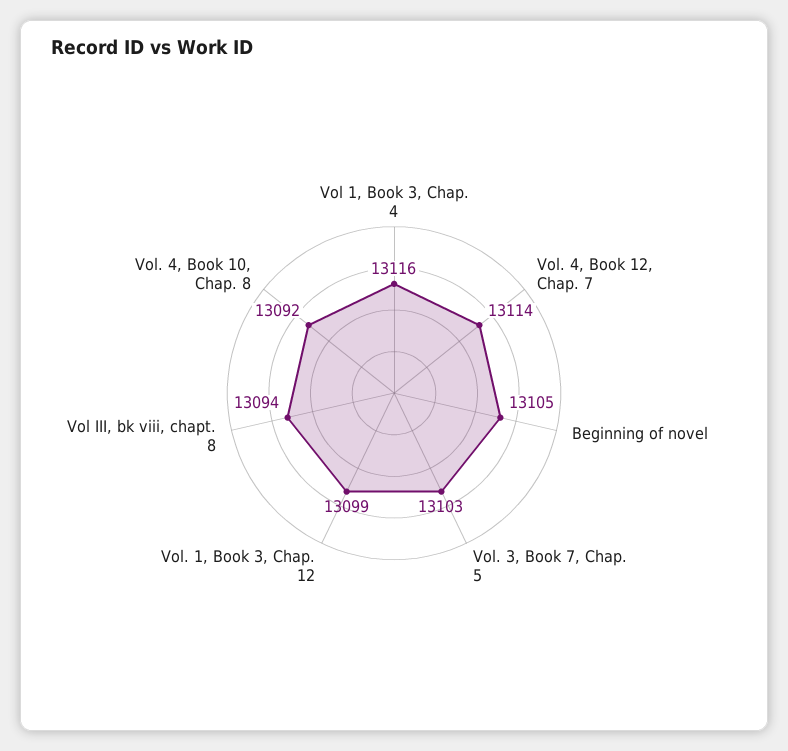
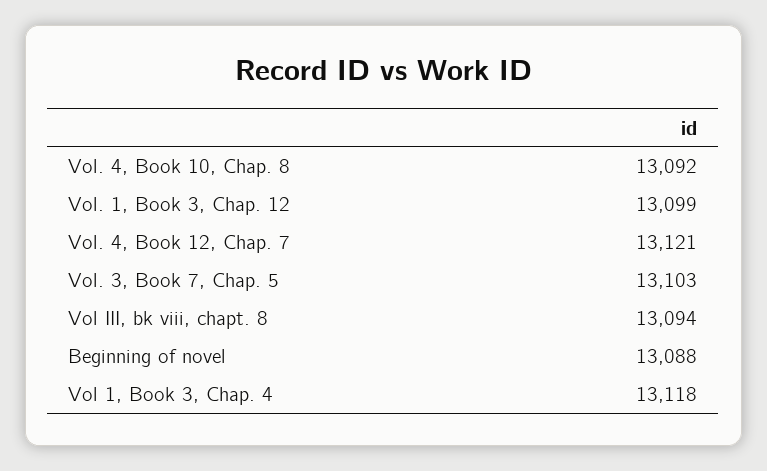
Vol 1, Book 3, Chap. 4: 13116 -> 13118
Vol. 4, Book 12, Chap. 7: 13114 -> 13121
Beginning of novel: 13105 -> 13088

